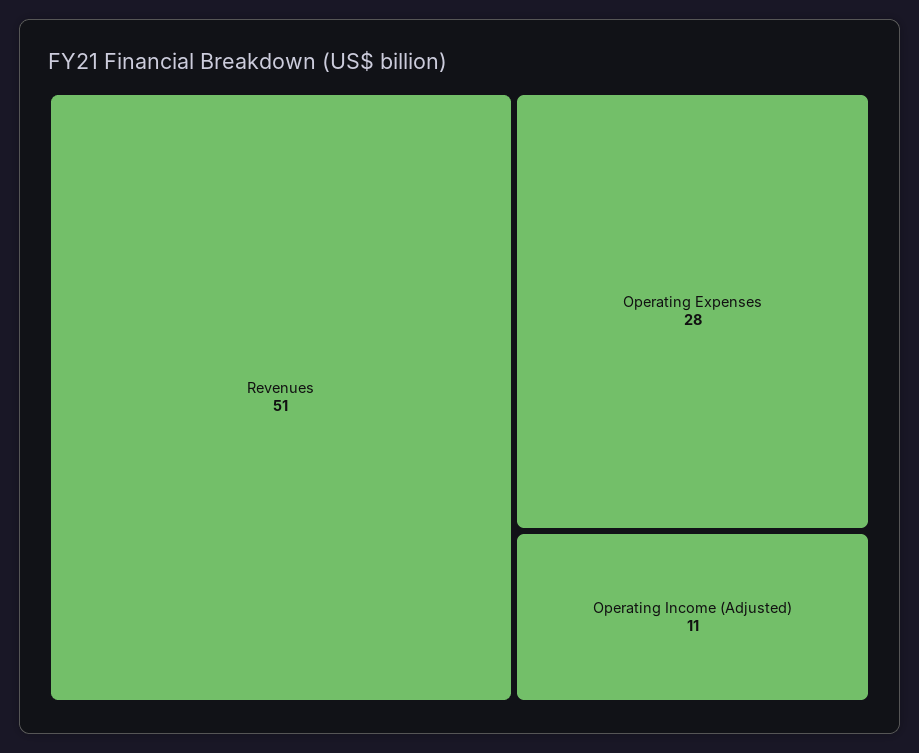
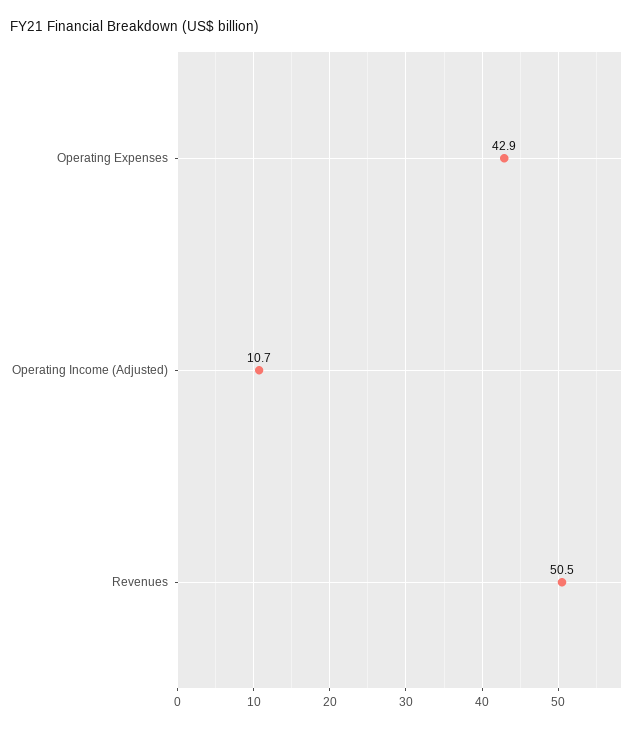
Operating Expenses: 28 -> 42.9

